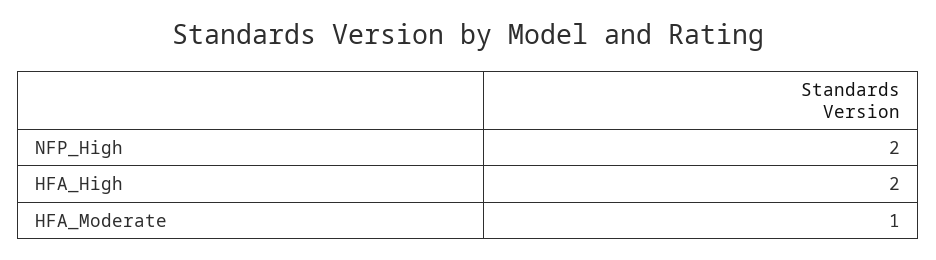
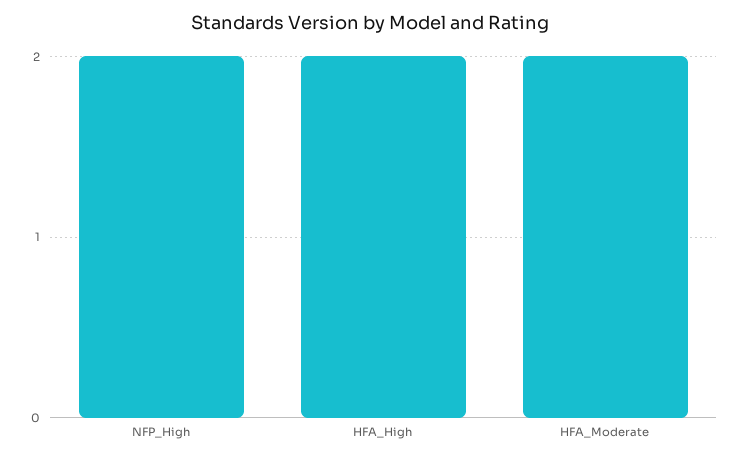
HFA_Moderate: 1 -> 2

